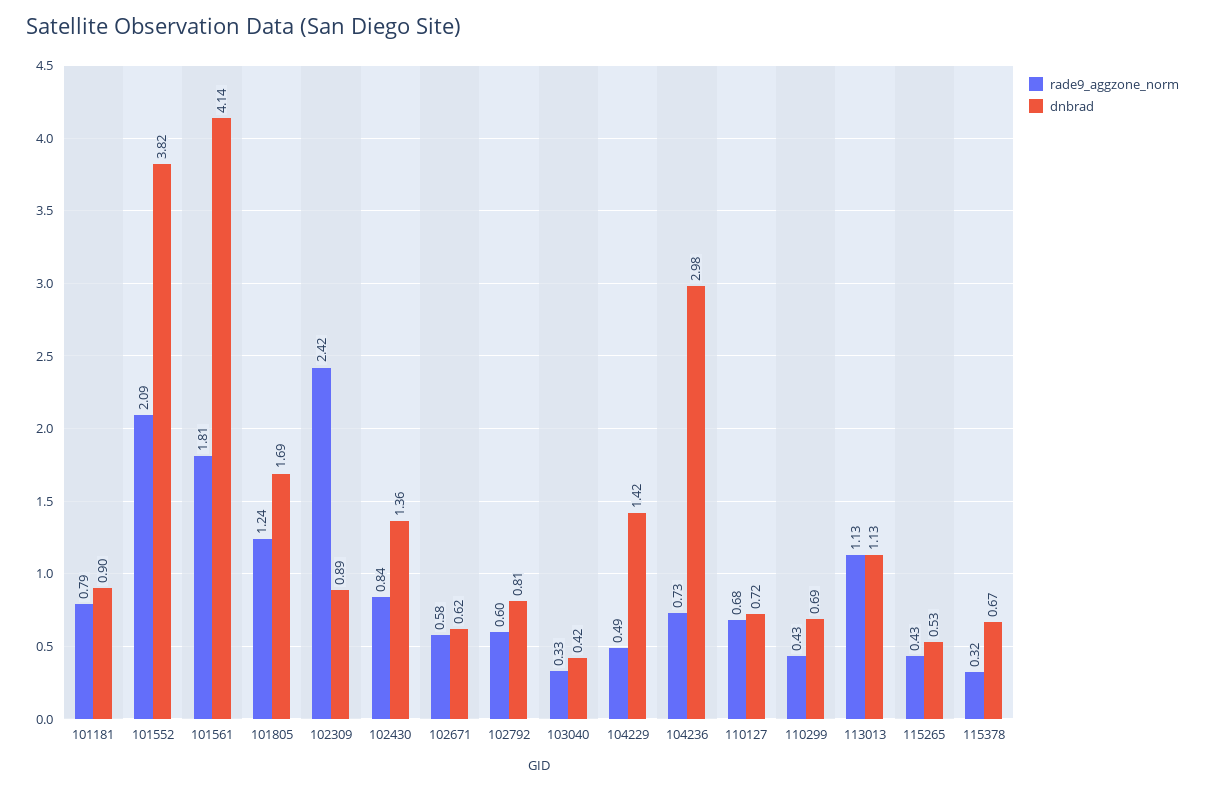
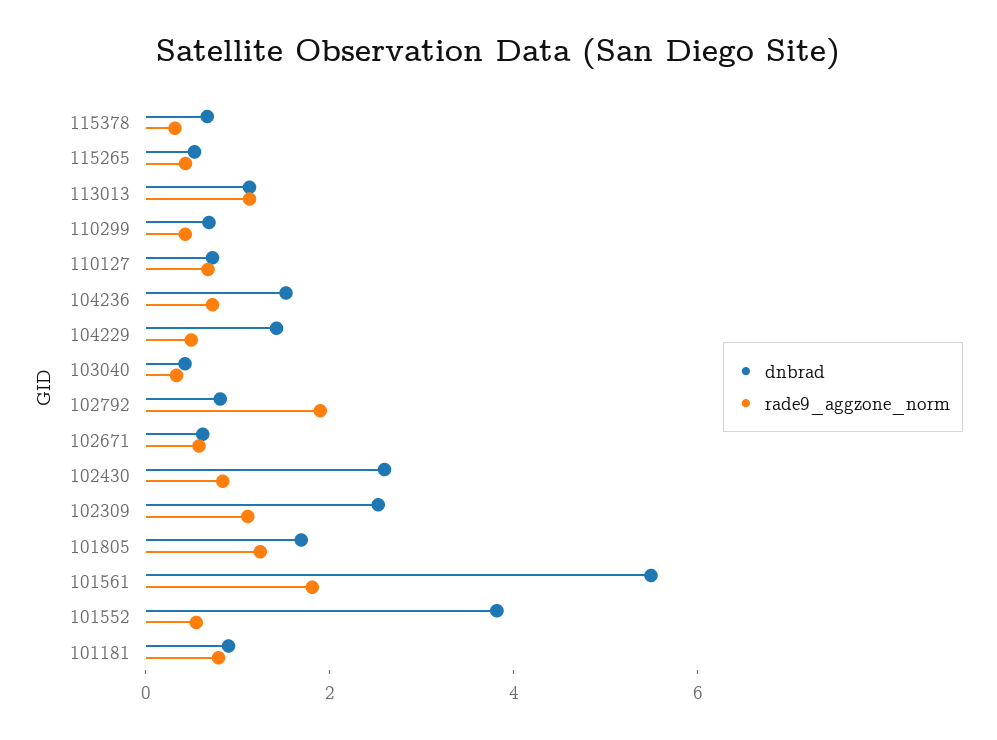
rade9_aggzone_norm, 101552: 2.09 -> 0.5
dnbrad, 101561: 4.14 -> 5.5
rade9_aggzone_norm, 102309: 2.42 -> 1
dnbrad, 102309: 0.89 -> 2.5
dnbrad, 102430: 1.36 -> 2.5
rade9_aggzone_norm, 102792: 0.6 -> 2
dnbrad, 104236: 2.98 -> 1.5

